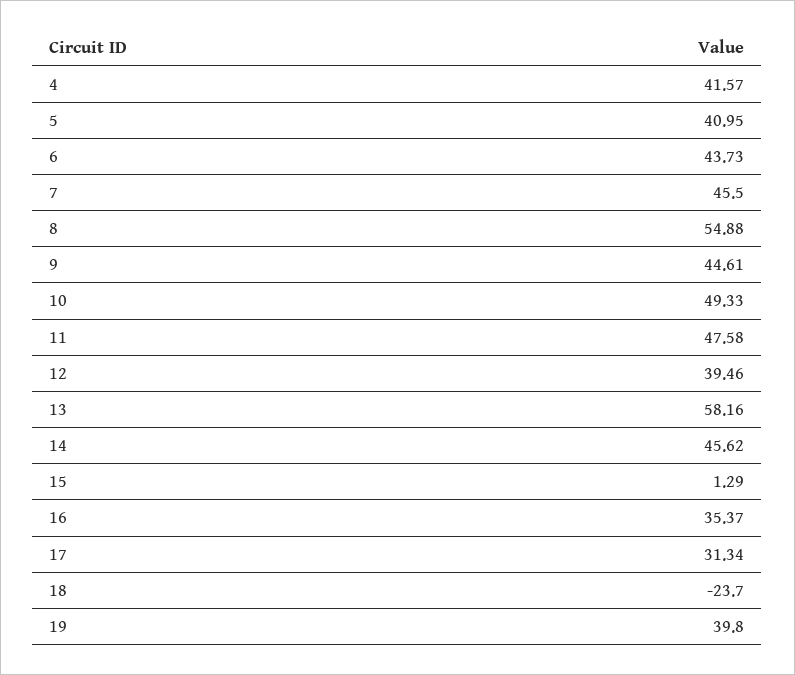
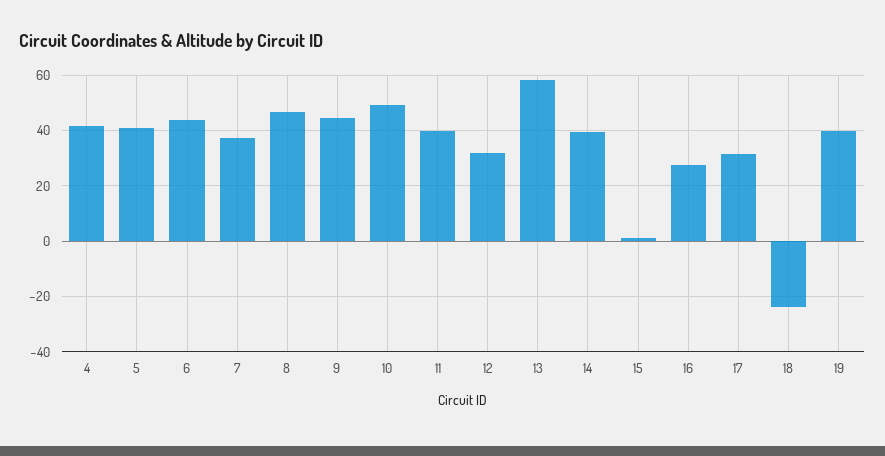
7: 45.5 -> 37.5
8: 54.88 -> 47.5
11: 47.58 -> 40
12: 39.46 -> 32.5
14: 45.62 -> 40
16: 35.37 -> 27.5

